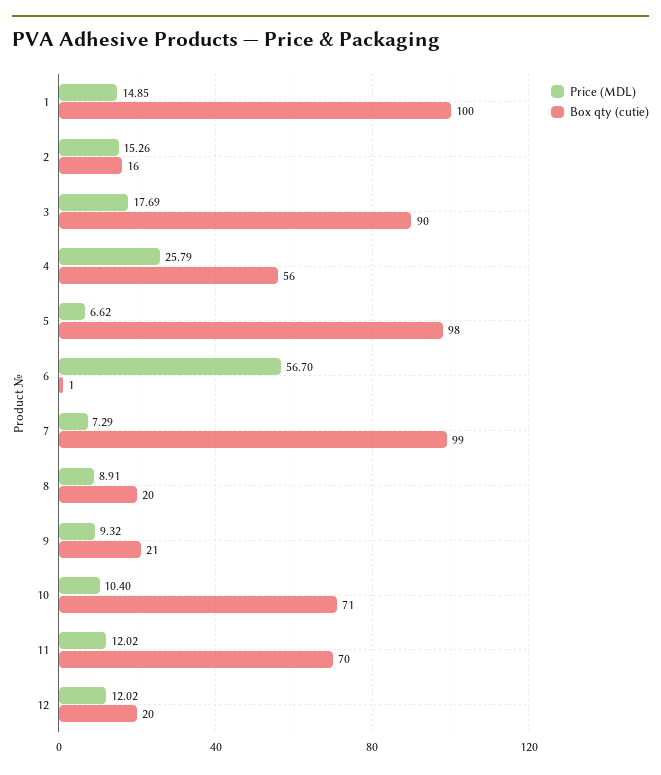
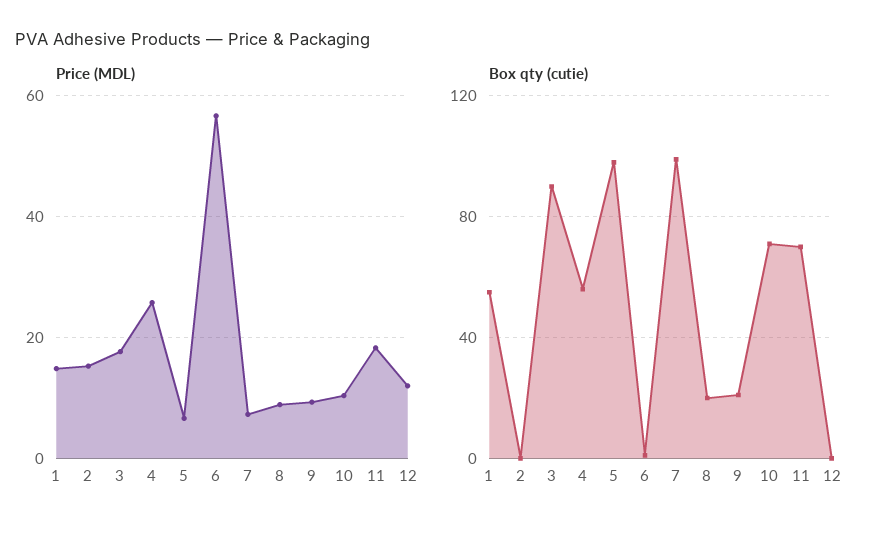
Box qty (cutie), 1: 100 -> 55
Box qty (cutie), 2: 16 -> 0
Price (MDL), 11: 12.02 -> 18
Box qty (cutie), 12: 20 -> 0

